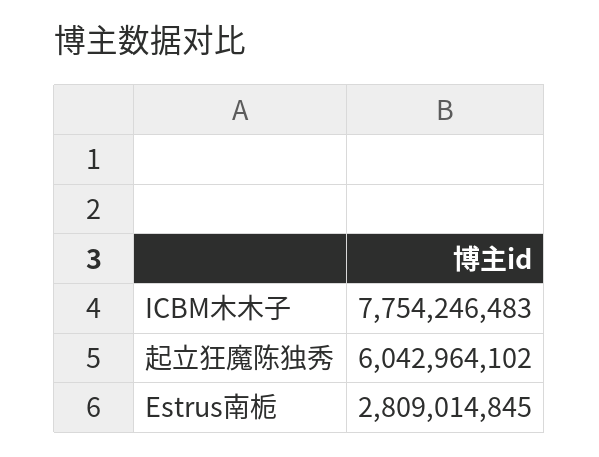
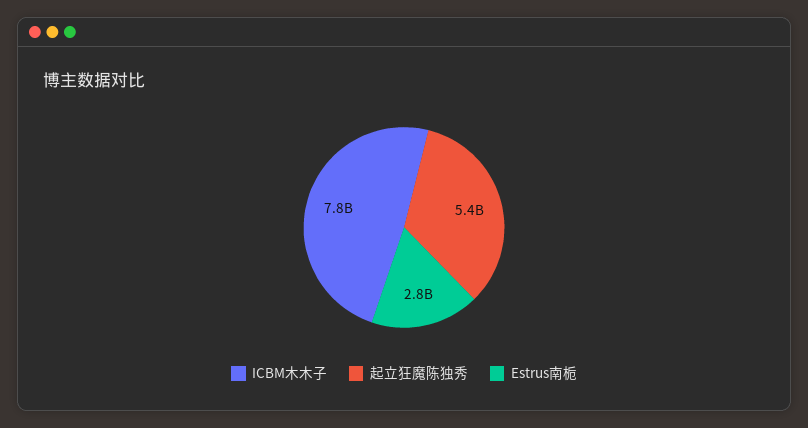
起立狂魔陈独秀: 6042964102 -> 5400000000

